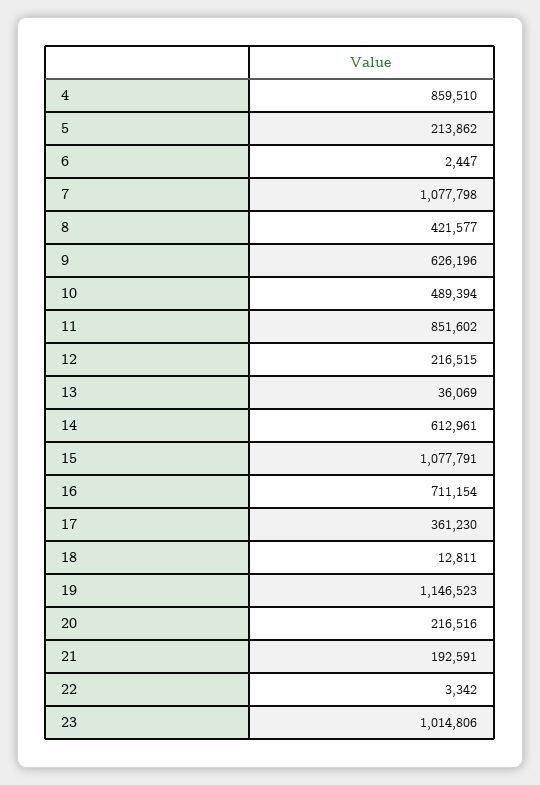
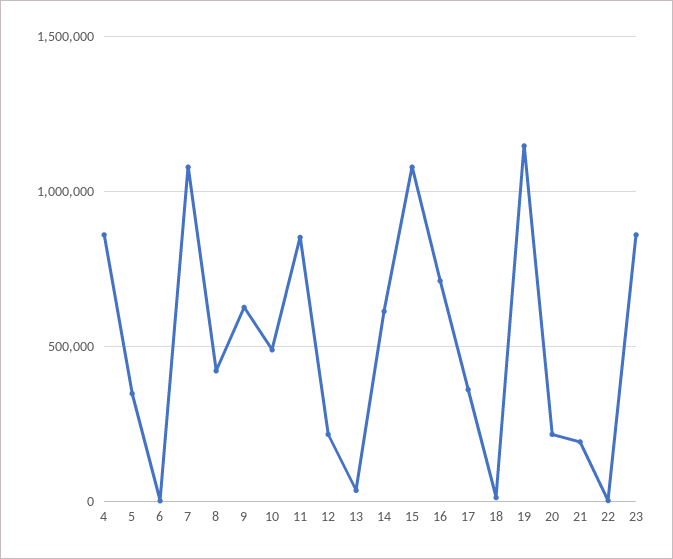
5: 213862 -> 350000
23: 1014806 -> 850000

